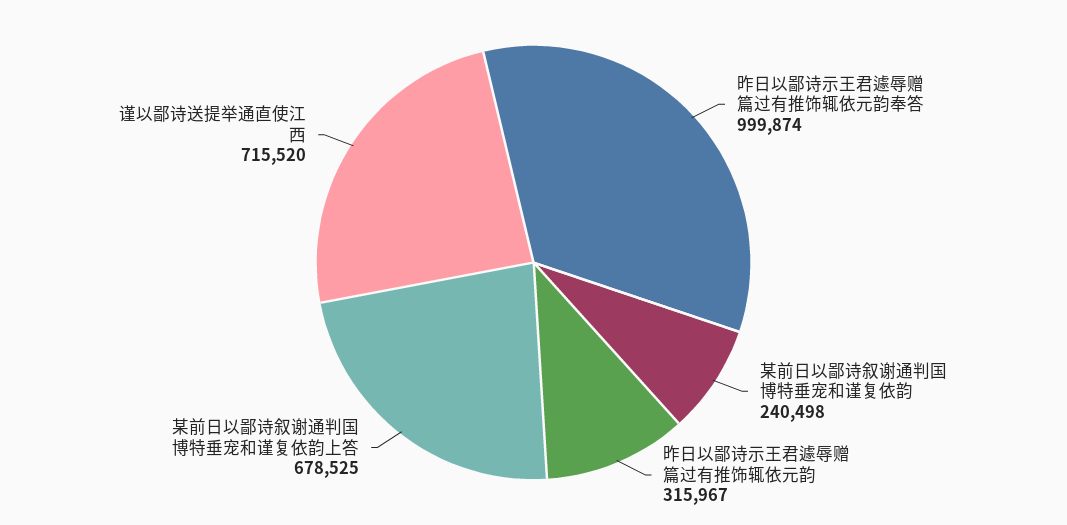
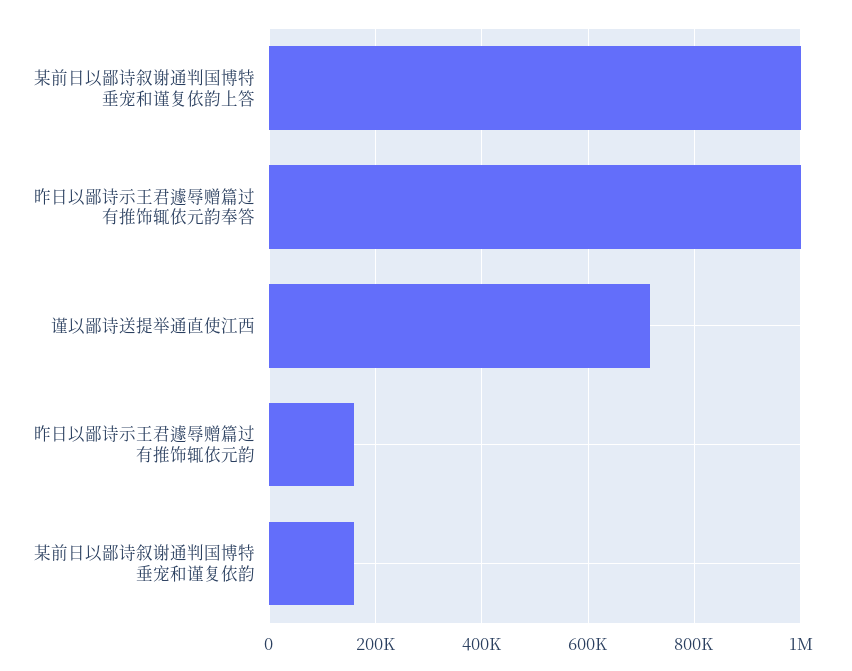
某前日以鄙诗叙谢通判国博特垂宠和谨复依韵: 240498 -> 160000
昨日以鄙诗示王君遽辱赠篇过有推饰辄依元韵: 315967 -> 160000
某前日以鄙诗叙谢通判国博特垂宠和谨复依韵上答: 678525 -> 1000000

